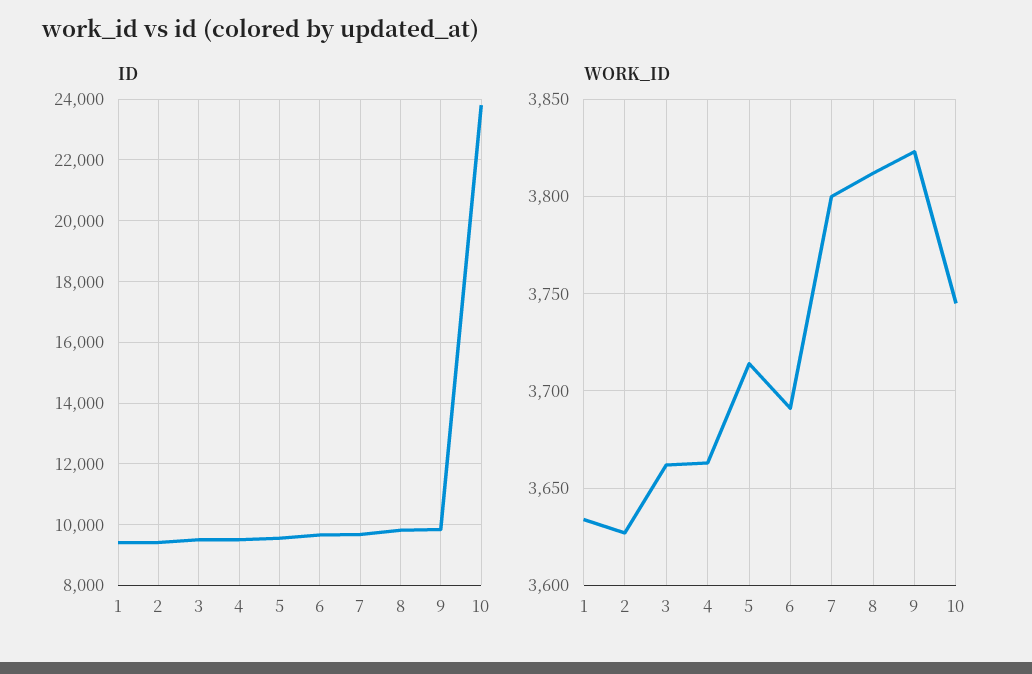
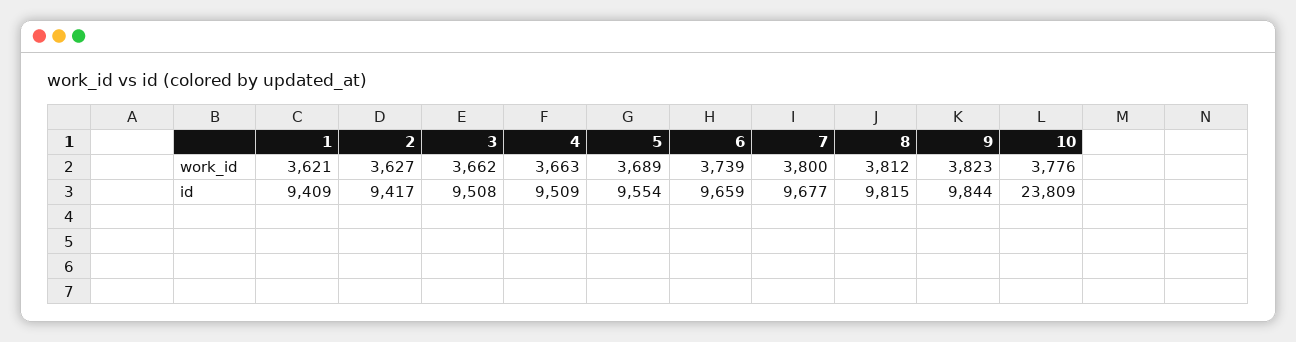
WORK_ID, 1: 3635 -> 3621
WORK_ID, 5: 3715 -> 3689
WORK_ID, 6: 3690 -> 3739
WORK_ID, 10: 3745 -> 3776

